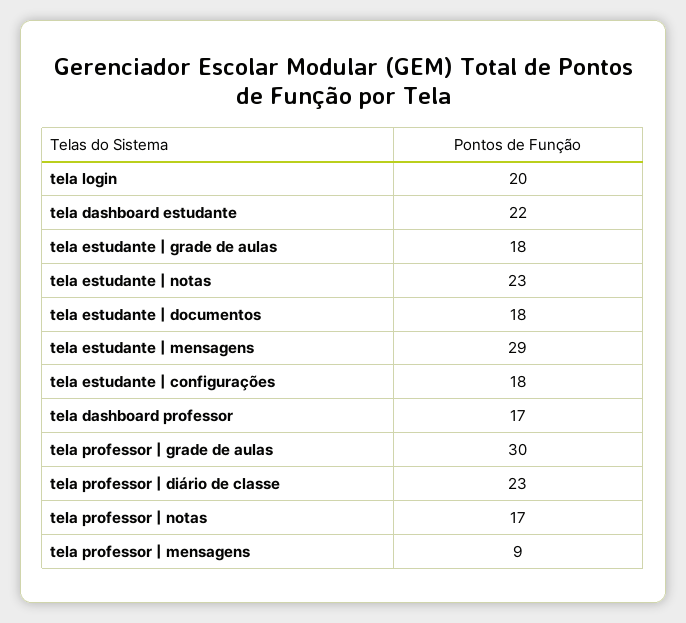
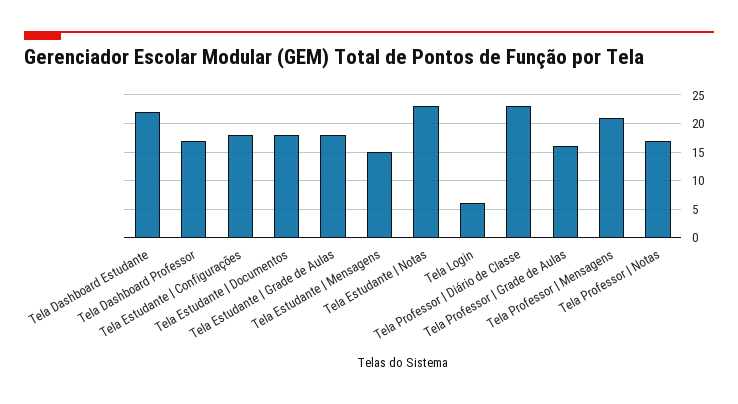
tela login: 20 -> 5
tela estudante | mensagens: 29 -> 15
tela professor | grade de aulas: 30 -> 15
tela professor | mensagens: 9 -> 20

